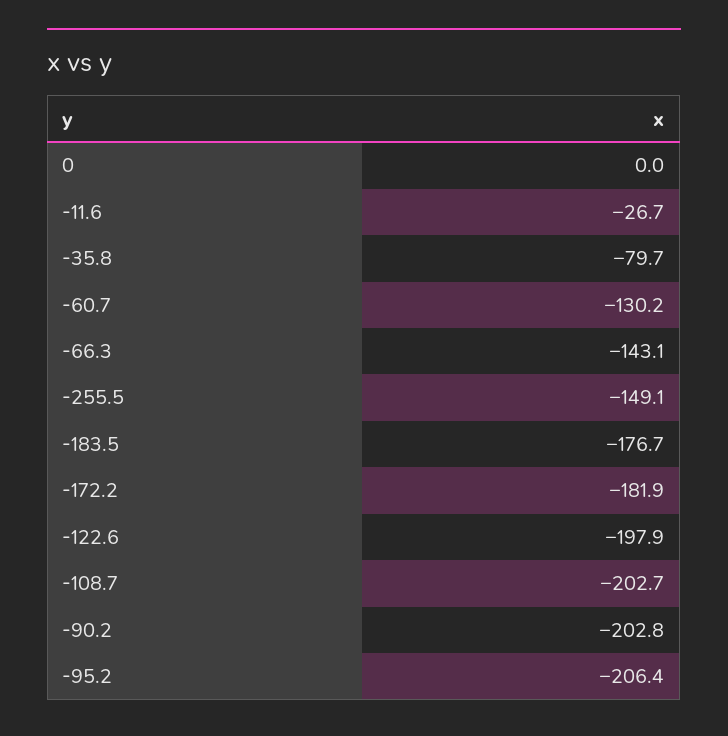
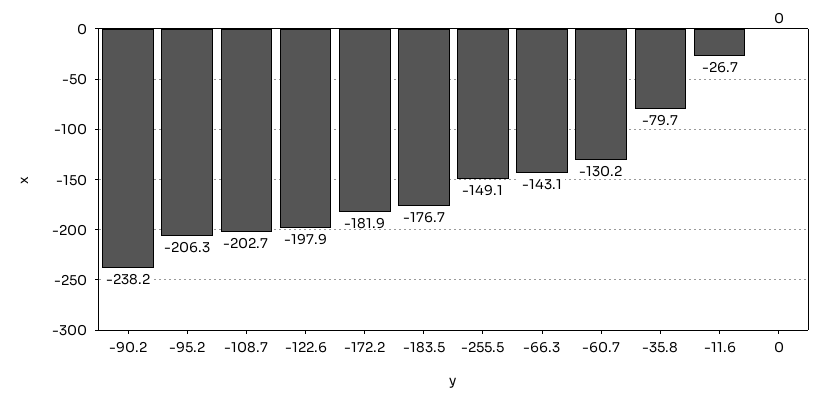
-90.2: -202.8 -> -238.2
-95.2: -206.4 -> -206.3

